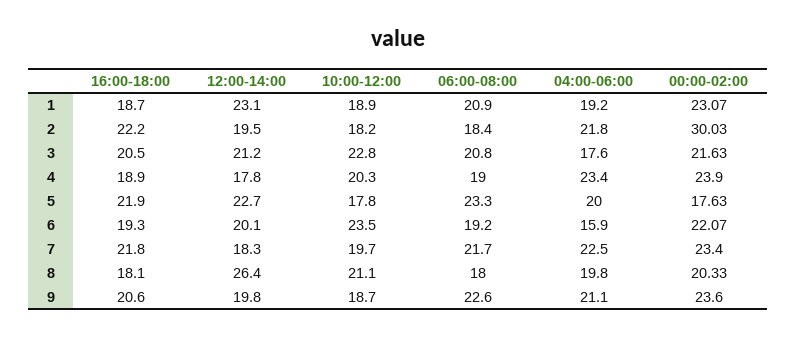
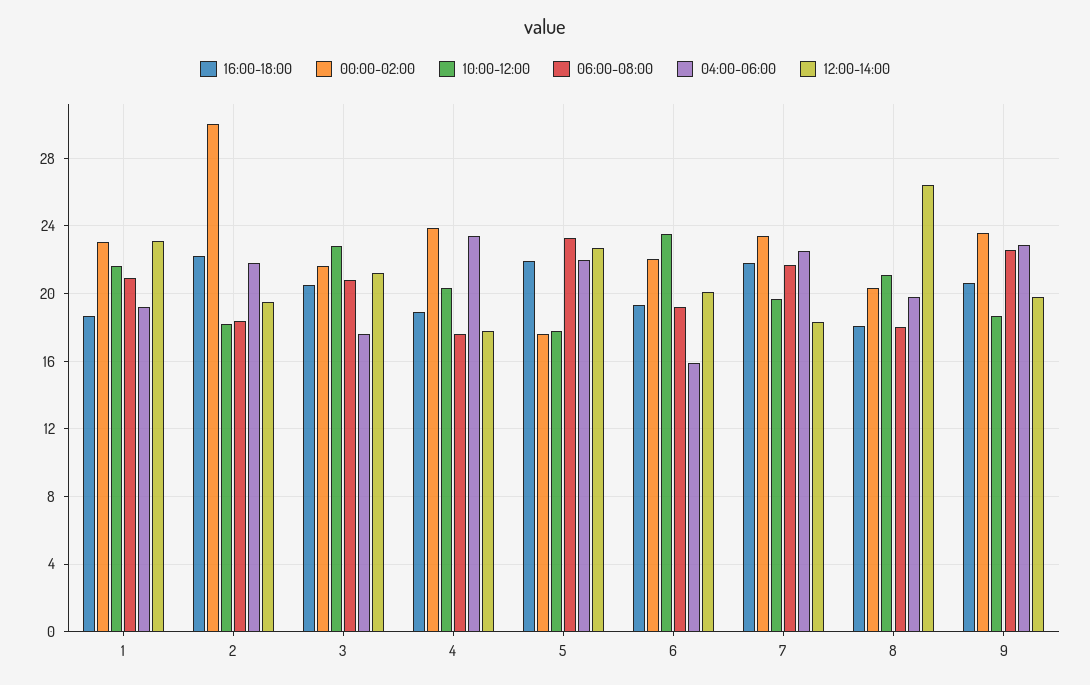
10:00-12:00, 1: 18.9 -> 21.5
06:00-08:00, 4: 19 -> 17.5
04:00-06:00, 5: 20 -> 22
04:00-06:00, 9: 21.1 -> 23

